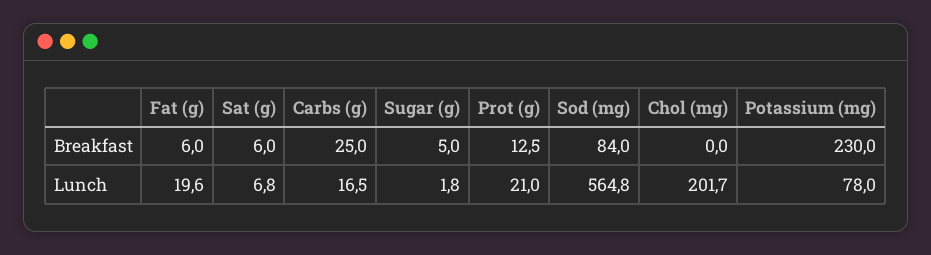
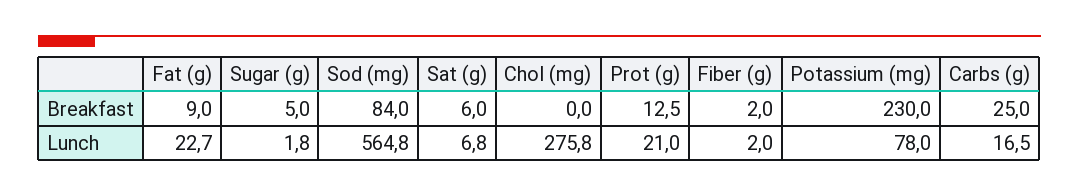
Fat (g), Breakfast: 6 -> 9
Fat (g), Lunch: 19.6 -> 22.7
Chol (mg), Lunch: 201.7 -> 275.8
Fiber (g), Breakfast: none -> 2
Fiber (g), Lunch: none -> 2

